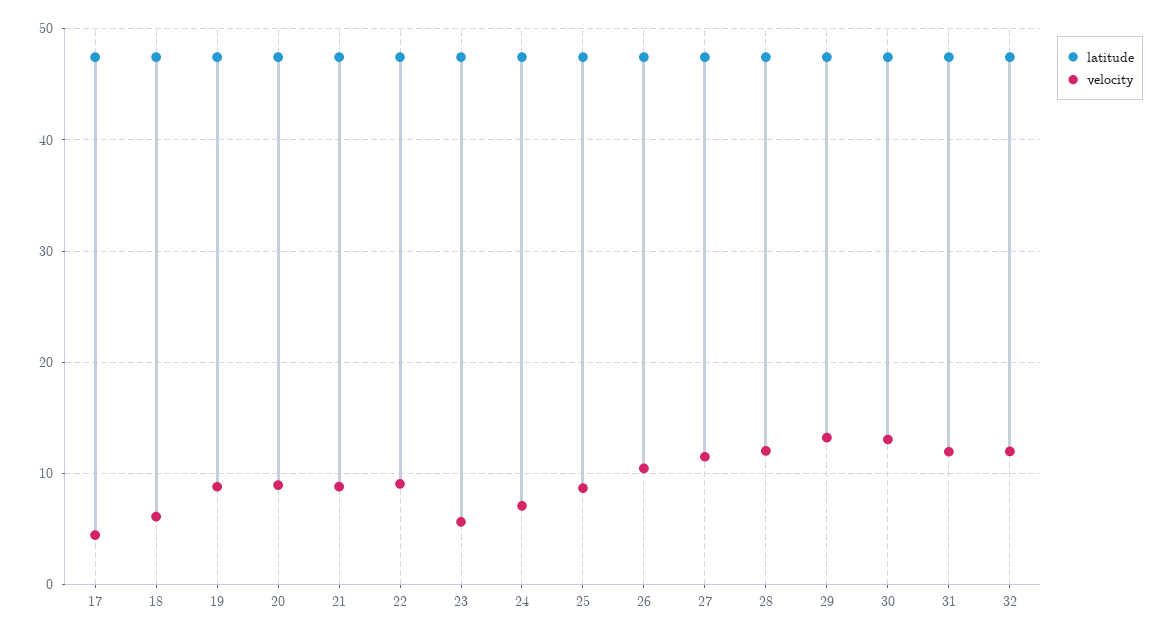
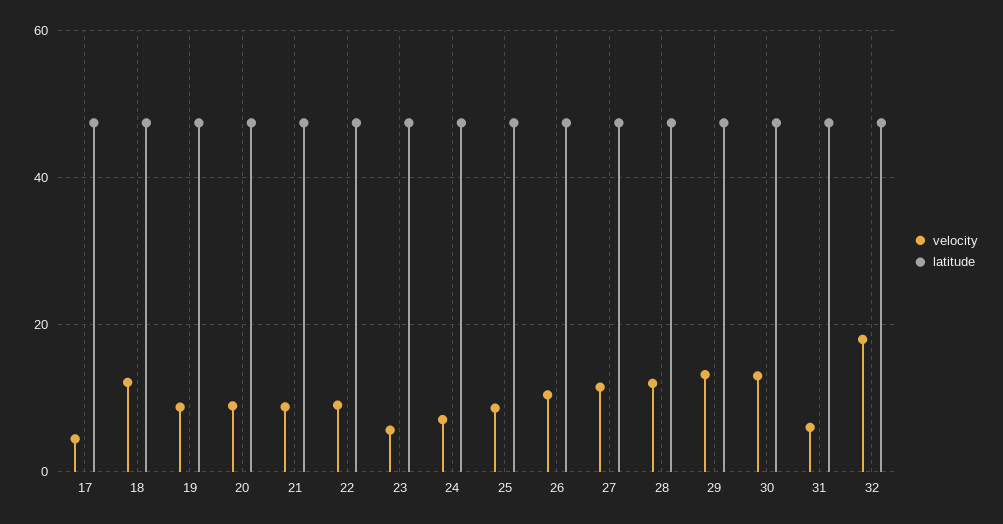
velocity, 18: 6 -> 12
velocity, 31: 12 -> 6
velocity, 32: 12 -> 18

